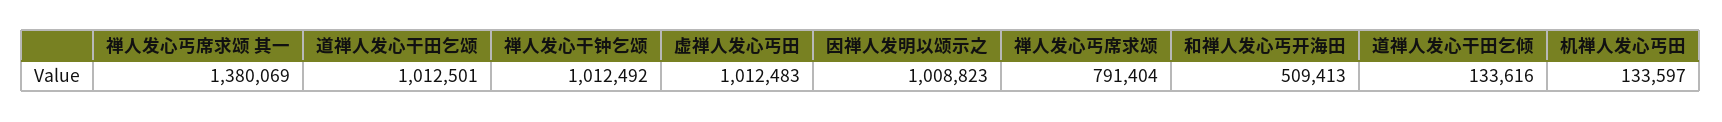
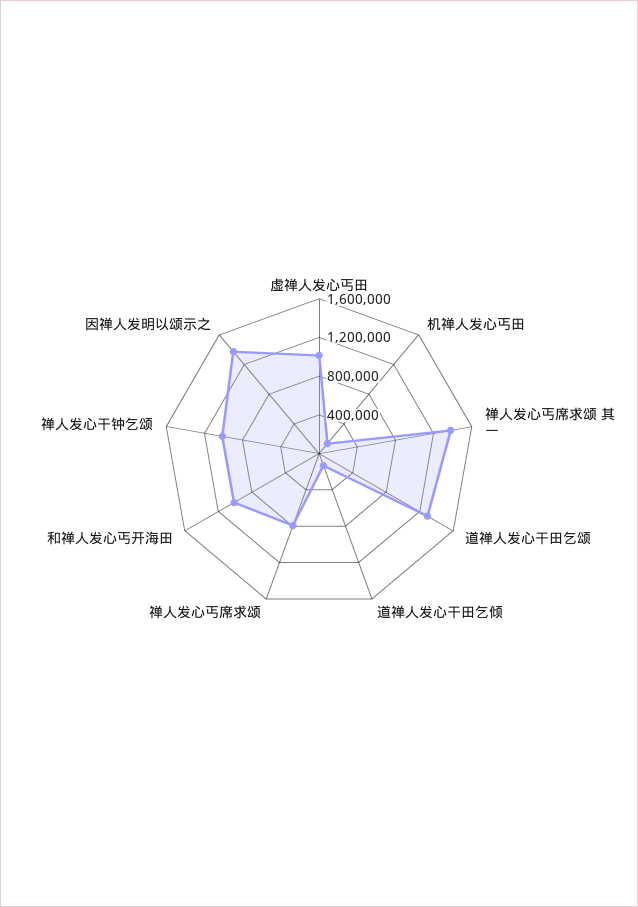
道禅人发心干田乞颂: 1012501 -> 1300000
因禅人发明以颂示之: 1008823 -> 1400000
和禅人发心丐开海田: 509413 -> 1000000

